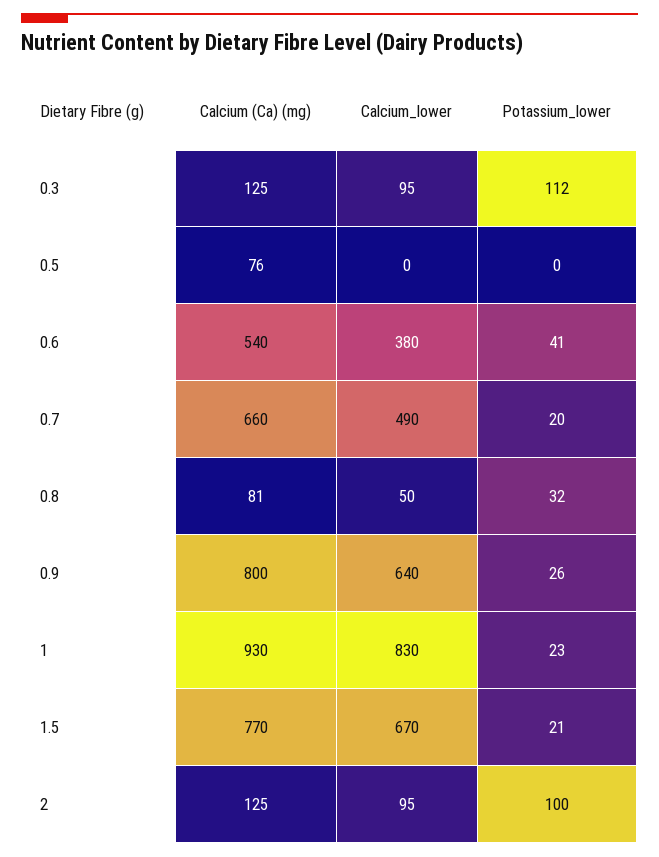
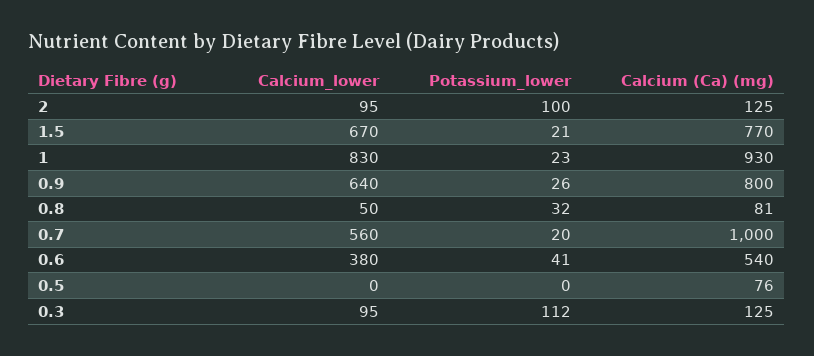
Calcium (Ca) (mg), 0.7: 660 -> 1000
Calcium_lower, 0.7: 490 -> 560

